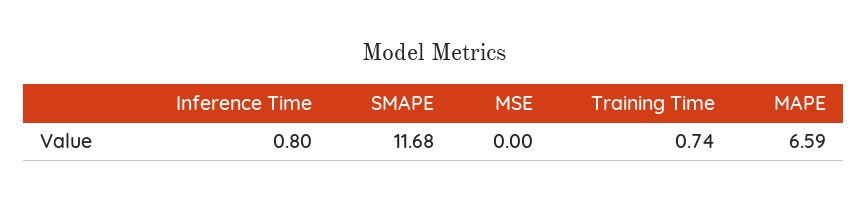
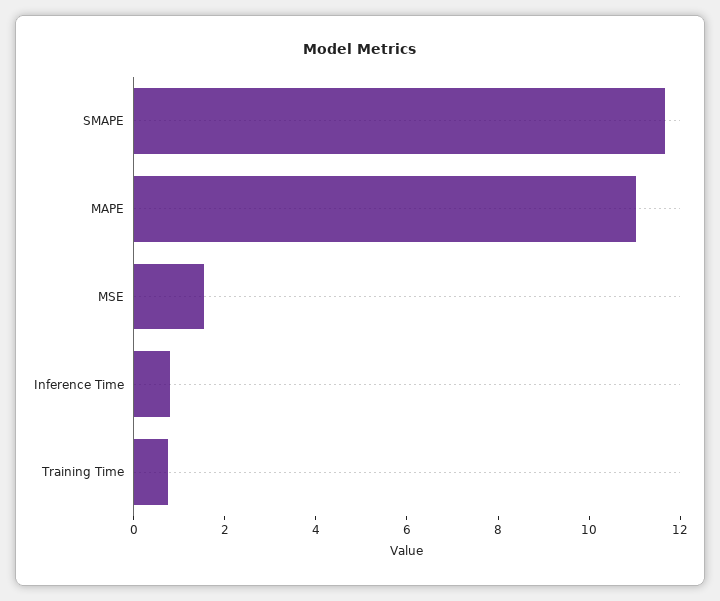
MSE: 0 -> 1.5
MAPE: 6.59 -> 11

